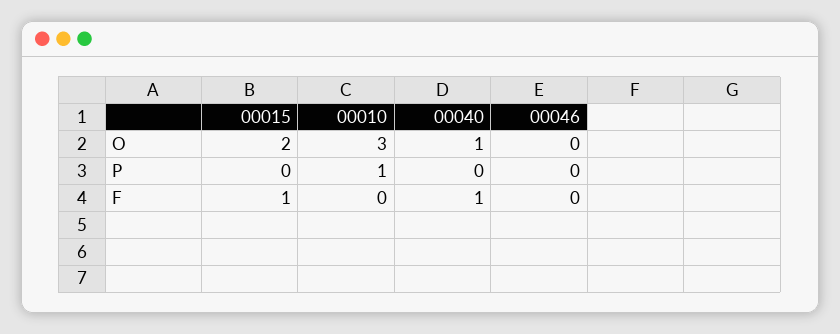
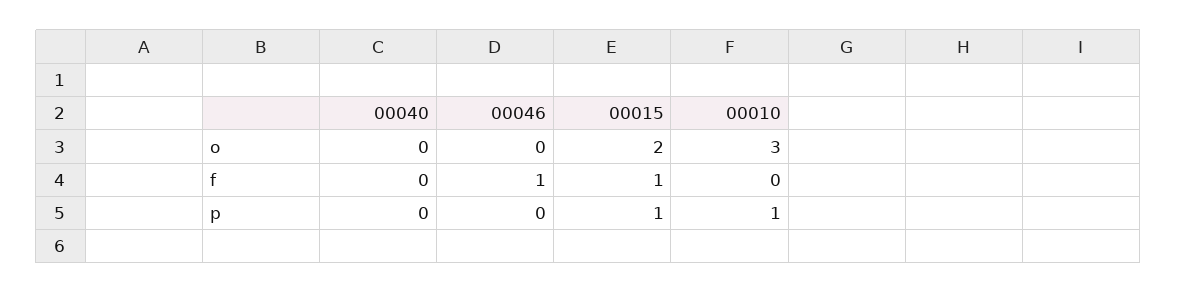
00040, O: 1 -> 0
00015, P: 0 -> 1
00040, F: 1 -> 0
00046, F: 0 -> 1

